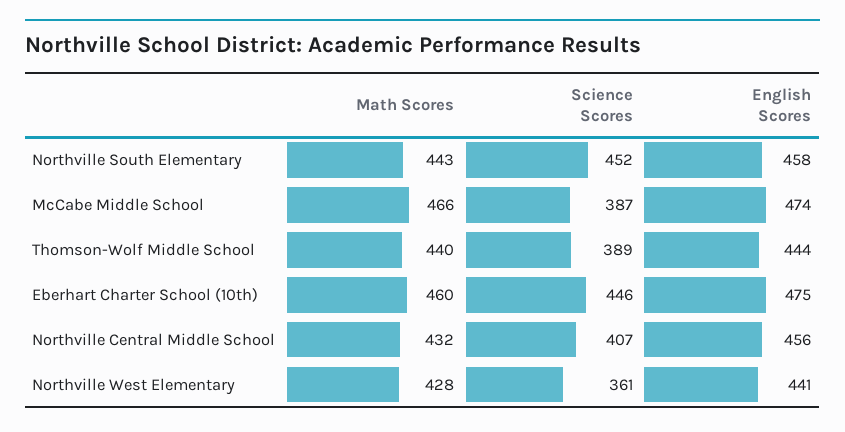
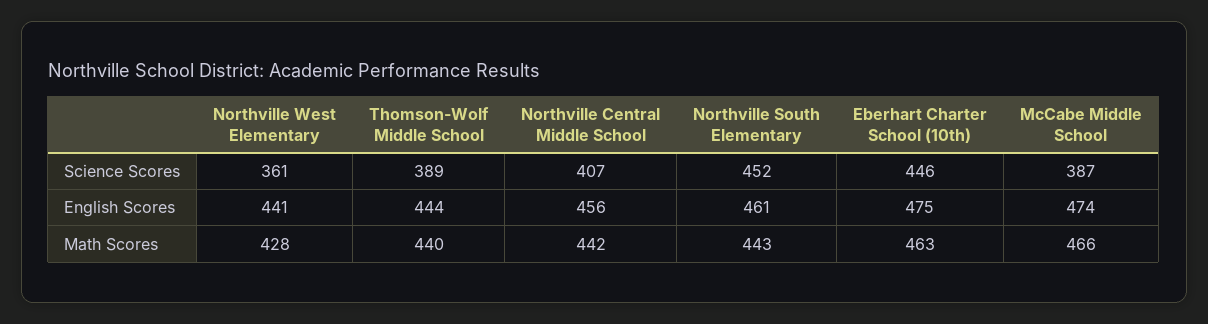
English Scores, Northville South Elementary: 458 -> 461
Math Scores, Eberhart Charter School (10th): 460 -> 463
Math Scores, Northville Central Middle School: 432 -> 442

